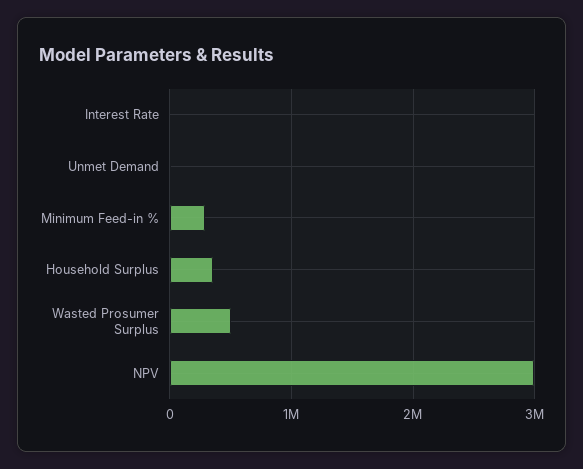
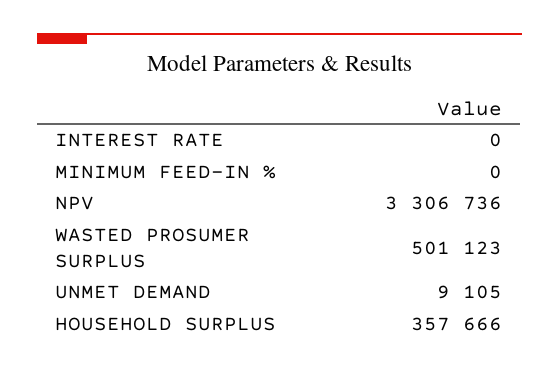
Minimum Feed-in %: 300000 -> 0
NPV: 3000000 -> 3306736

